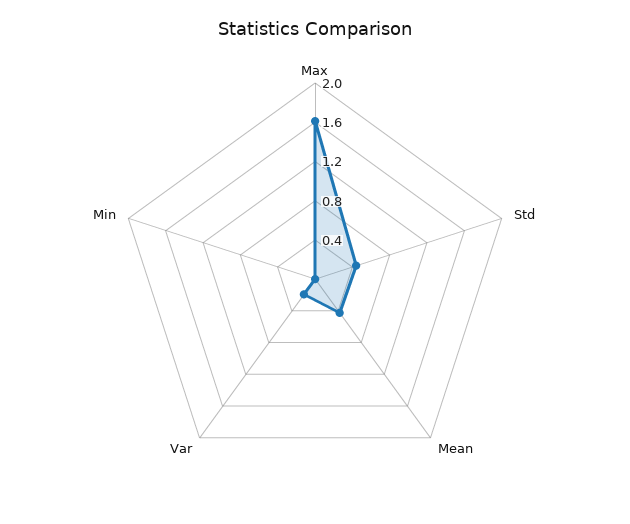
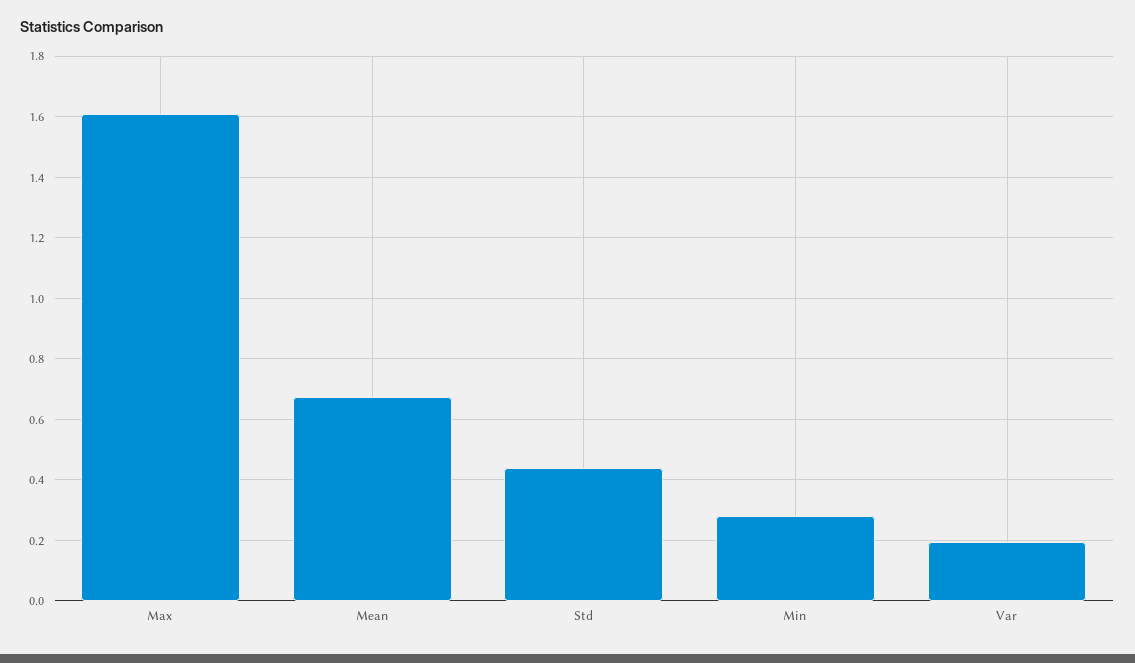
Mean: 0.4 -> 0.68
Min: 0 -> 0.28

